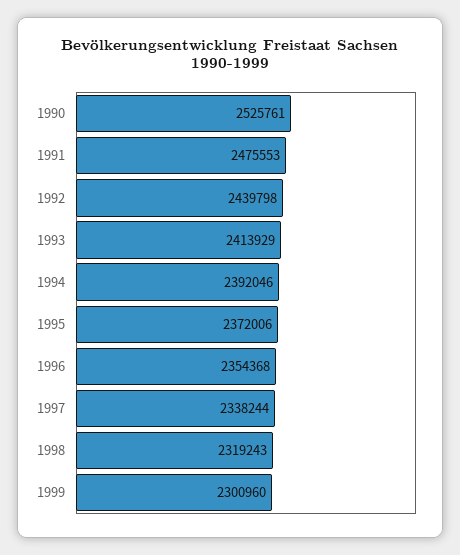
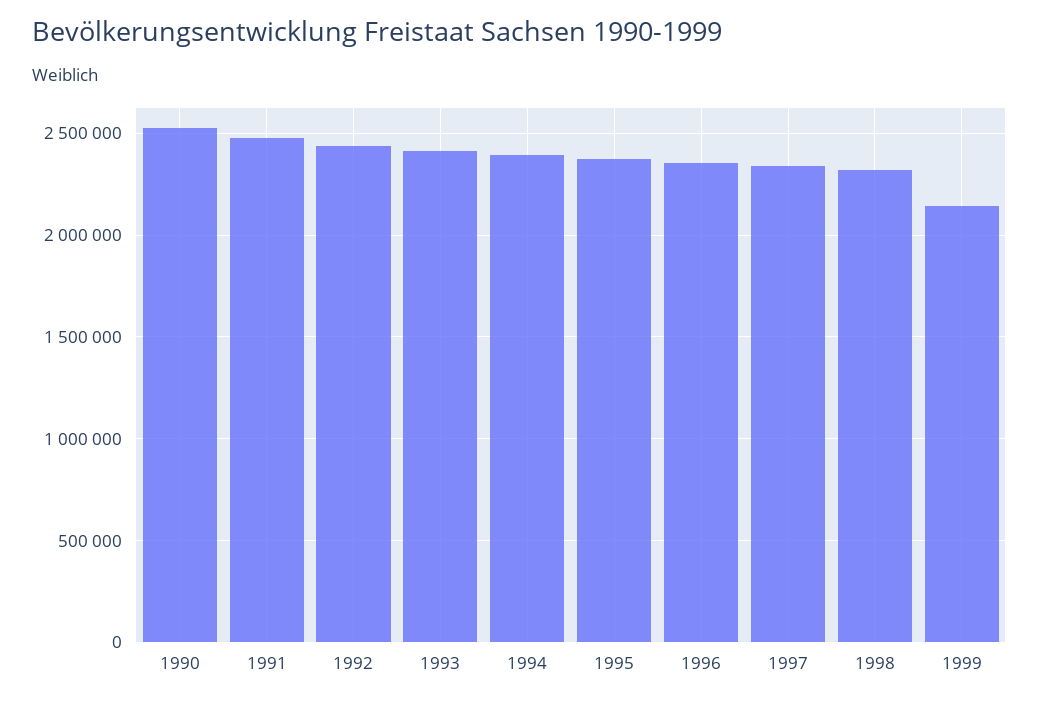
1999: 2300960 -> 2150000

